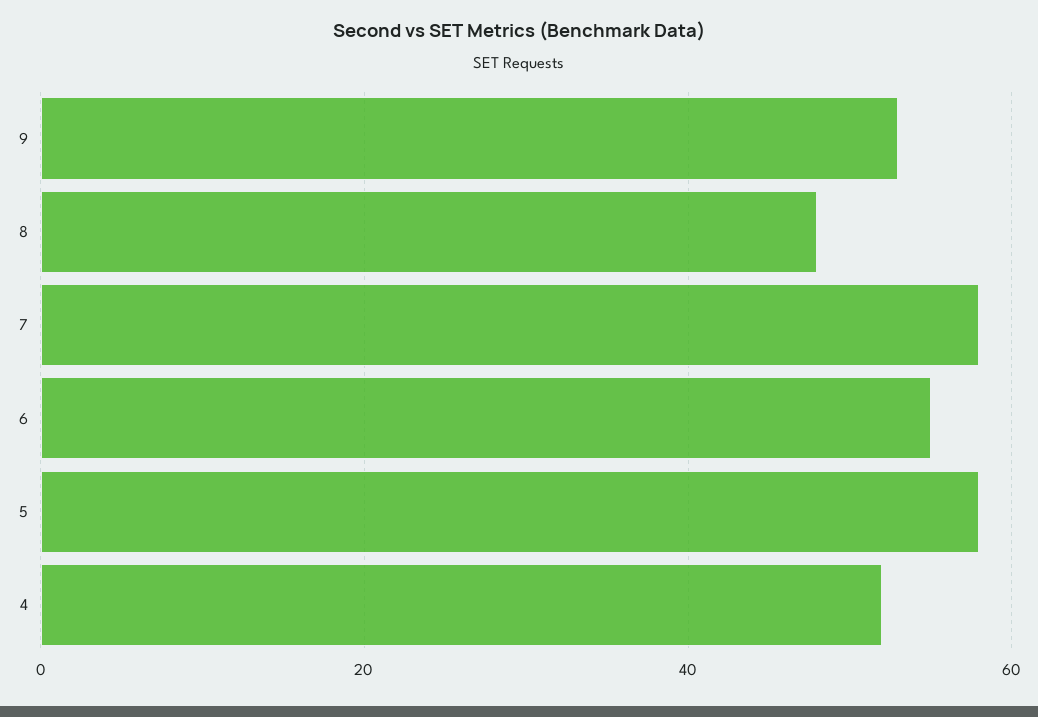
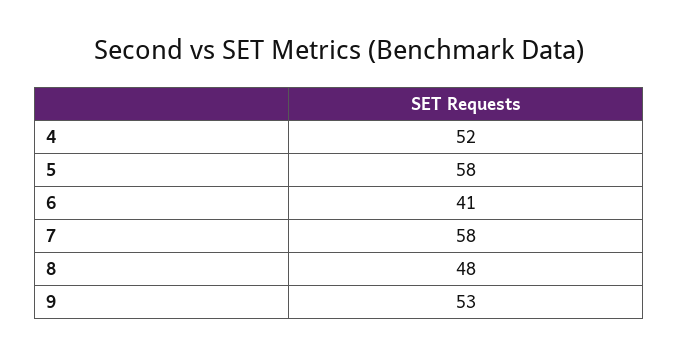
6: 55 -> 41

